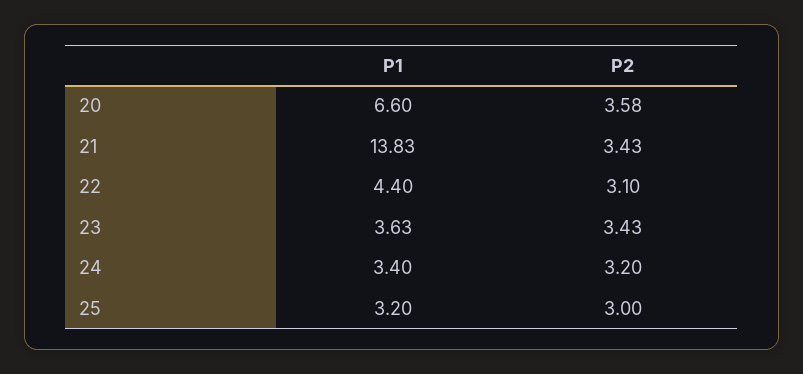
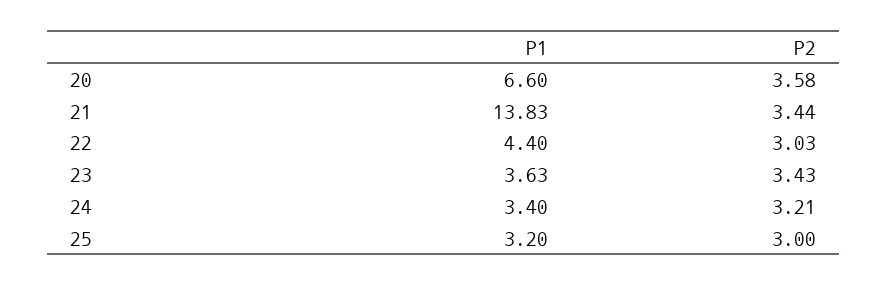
P2, 21: 3.43 -> 3.44
P2, 22: 3.1 -> 3.03
P2, 24: 3.2 -> 3.21

